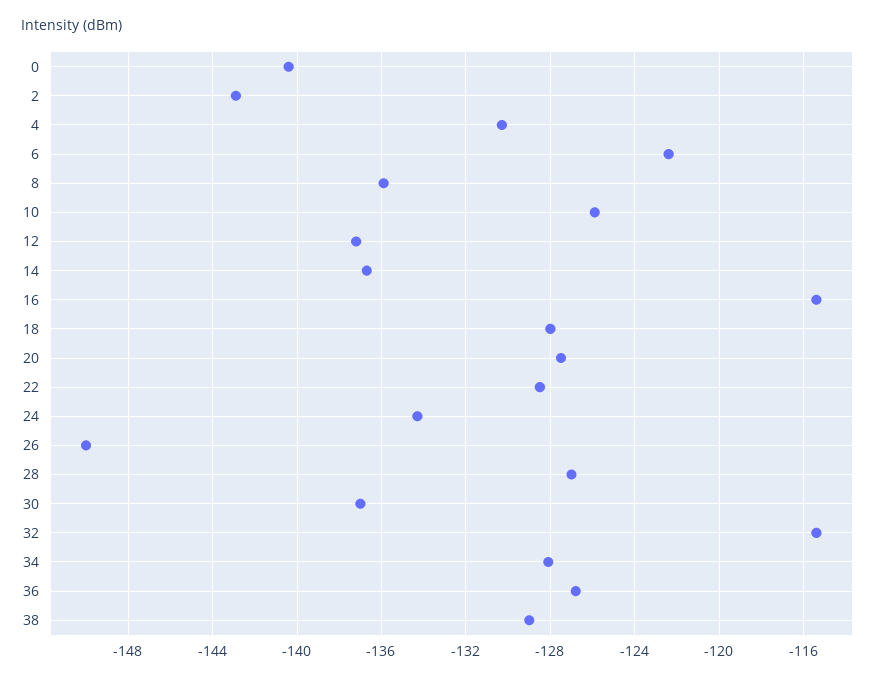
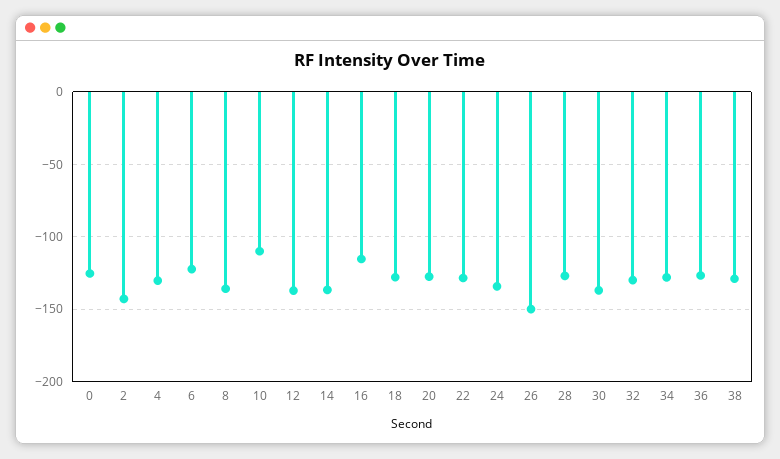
0: -140.5 -> -125
10: -126 -> -110
32: -115.5 -> -130

